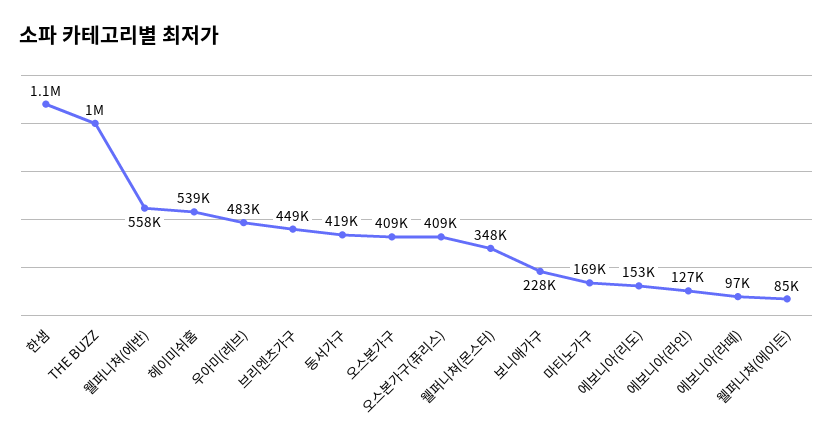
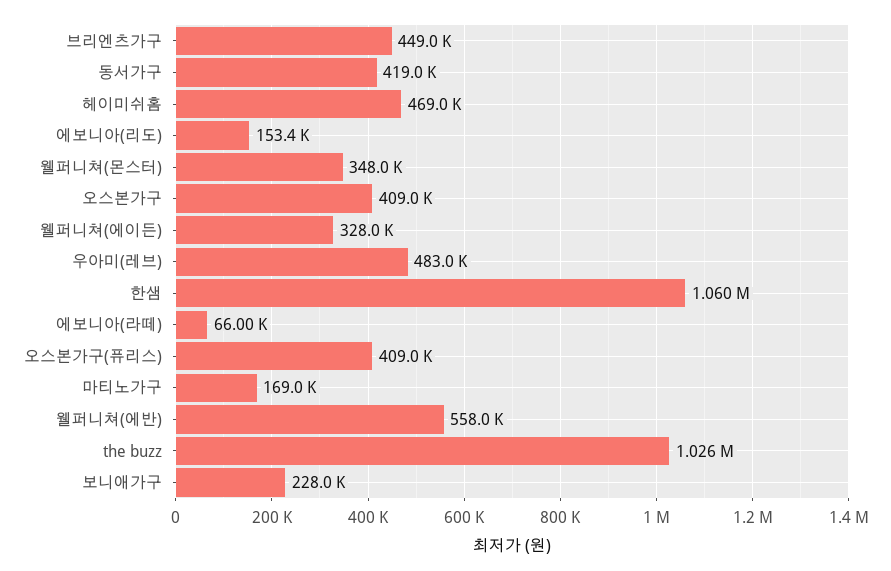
헤이미쉬홈: 539000 -> 469000
에보니아(라인): 127000 -> none
에보니아(라떼): 97000 -> 66000
웰퍼니쳐(에이든): 85000 -> 328000

